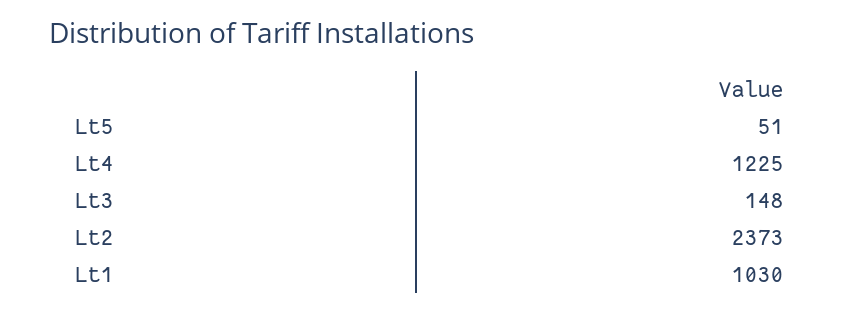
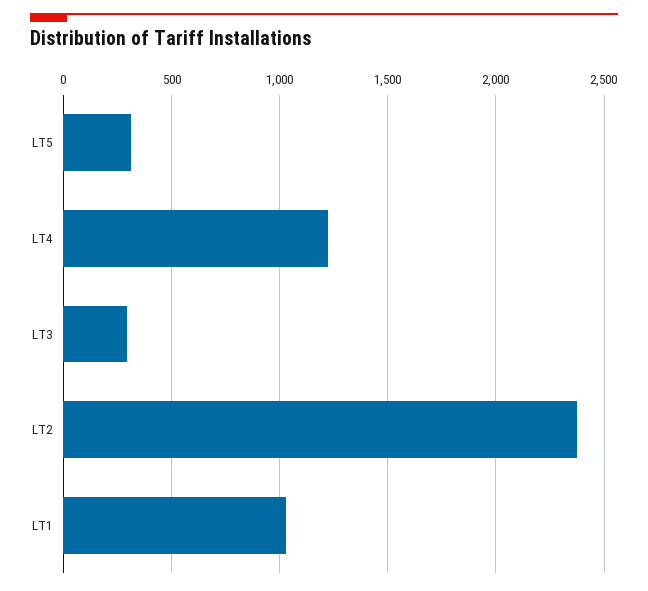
Lt5: 51 -> 300
Lt3: 148 -> 300

